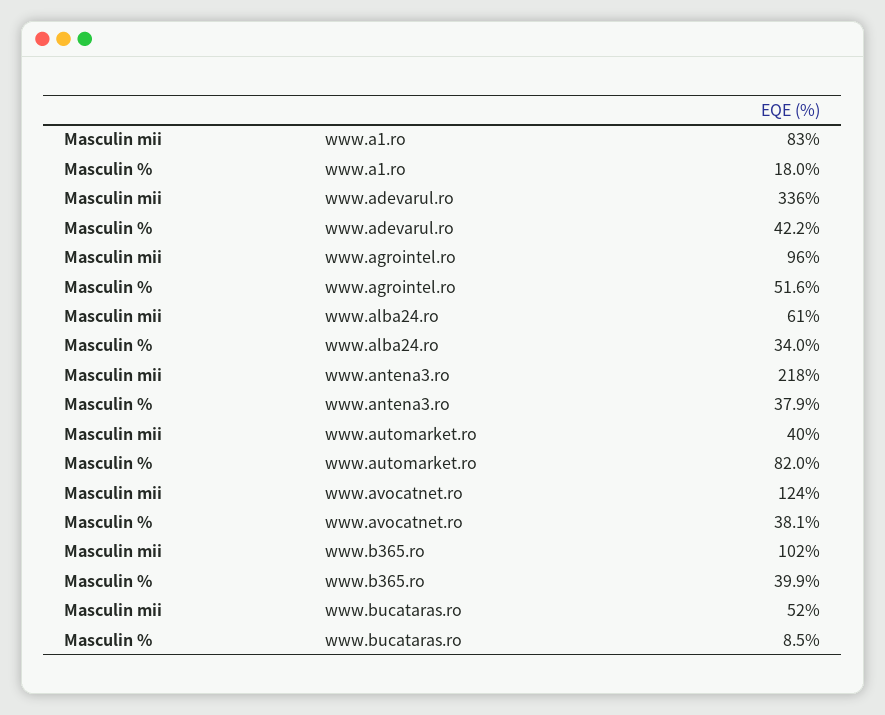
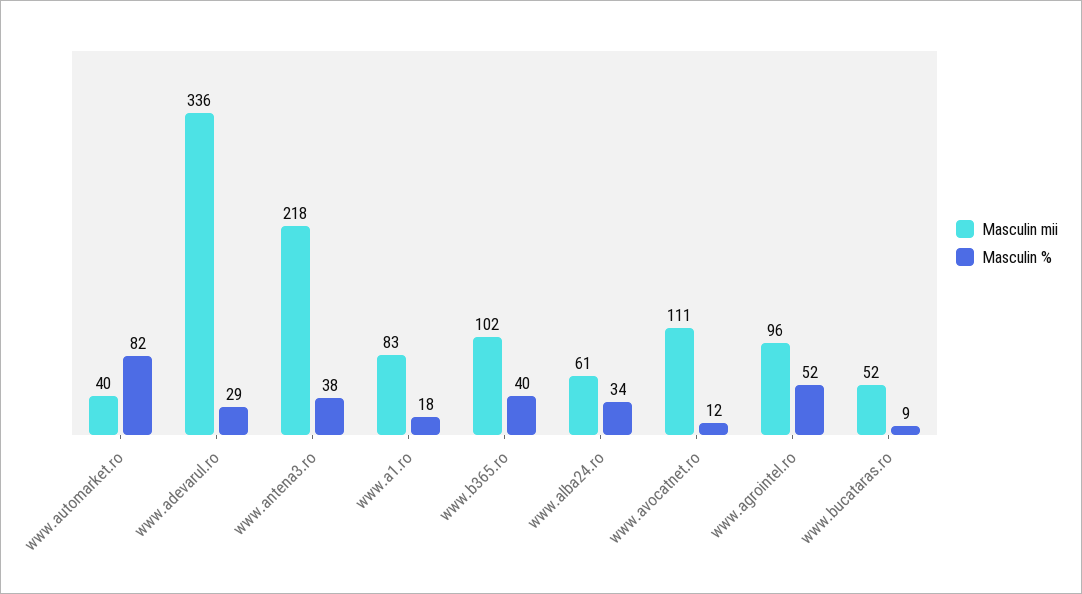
Masculin %, www.adevarul.ro: 42.2 -> 29
Masculin mii, www.avocatnet.ro: 124 -> 111
Masculin %, www.avocatnet.ro: 38.1 -> 12

